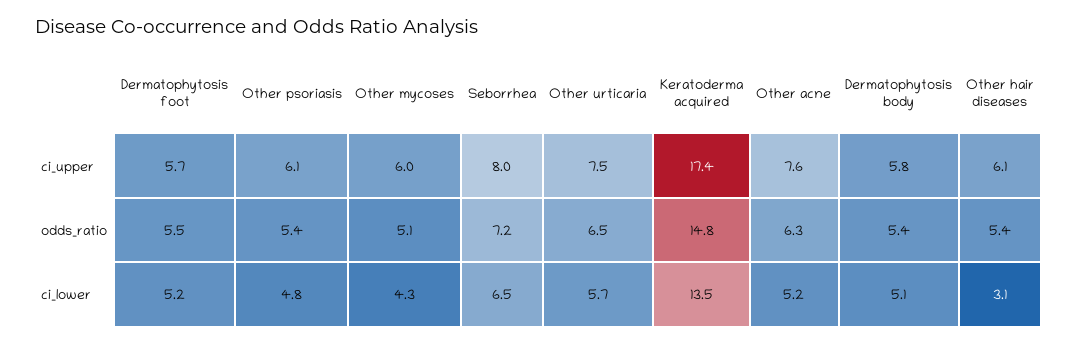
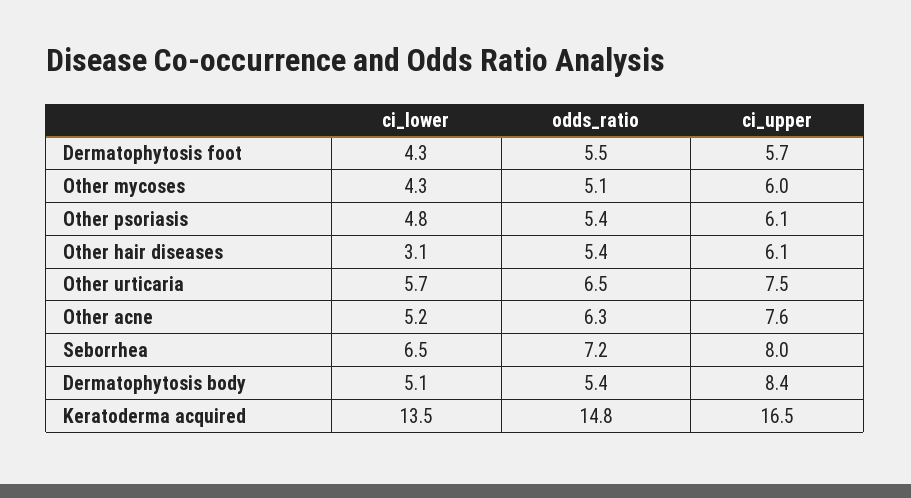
Keratoderma acquired, ci_upper: 17.4 -> 16.5
Dermatophytosis body, ci_upper: 5.8 -> 8.4
Dermatophytosis foot, ci_lower: 5.2 -> 4.3

